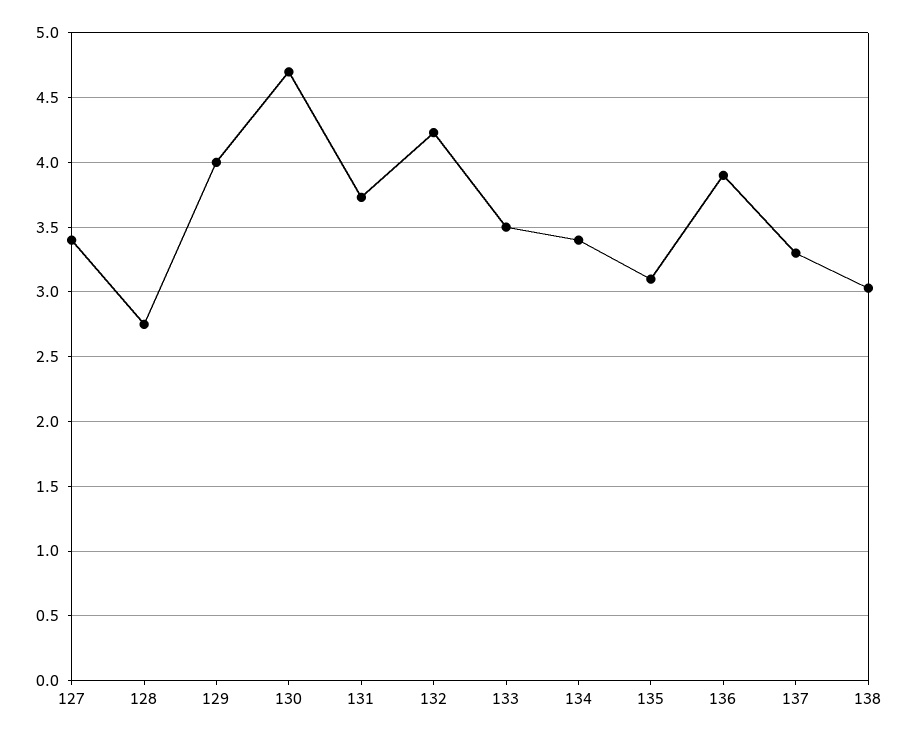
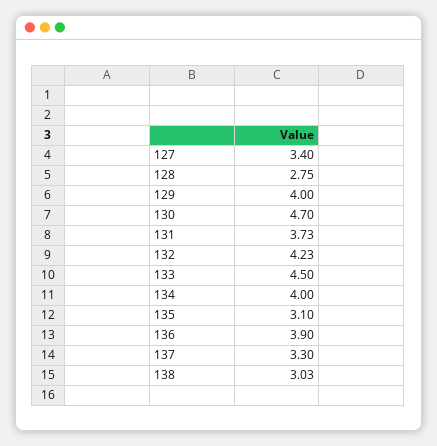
133: 3.5 -> 4.5
134: 3.4 -> 4

